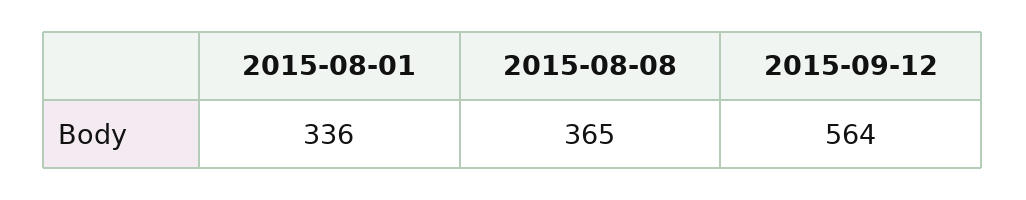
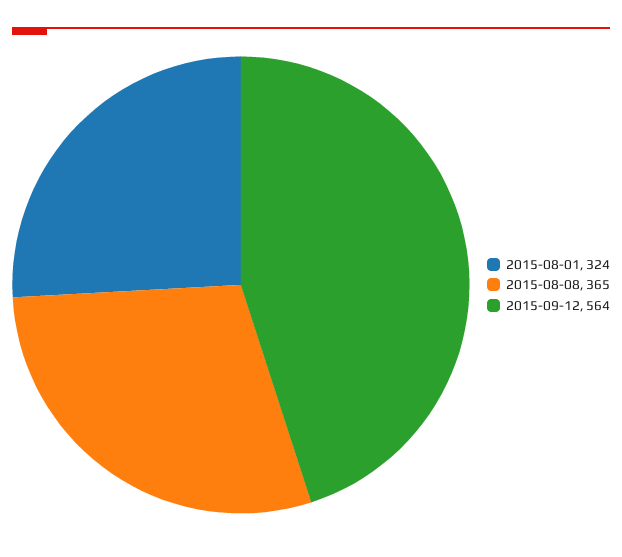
2015-08-01: 336 -> 324

